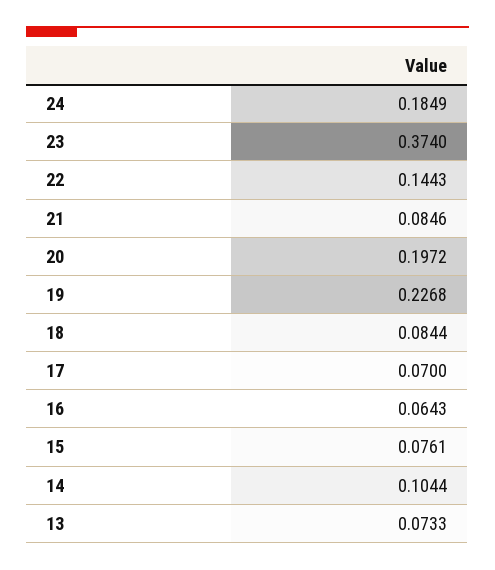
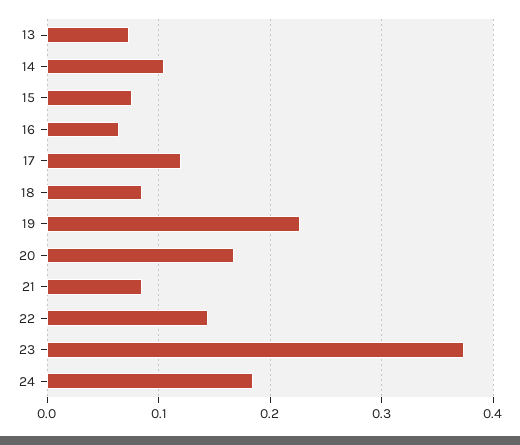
20: 0.1972 -> 0.17
17: 0.07 -> 0.12

